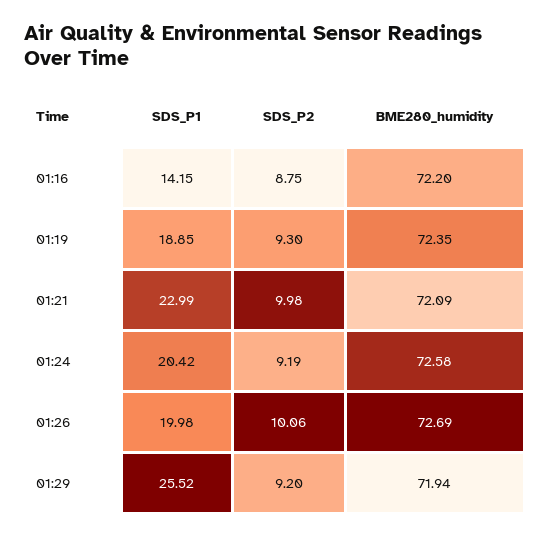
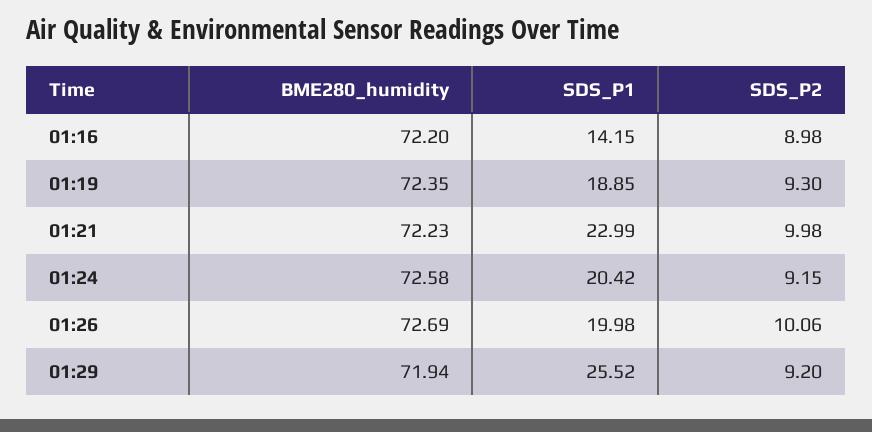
SDS_P2, 01:16: 8.75 -> 8.98
BME280_humidity, 01:21: 72.09 -> 72.23
SDS_P2, 01:24: 9.19 -> 9.15

